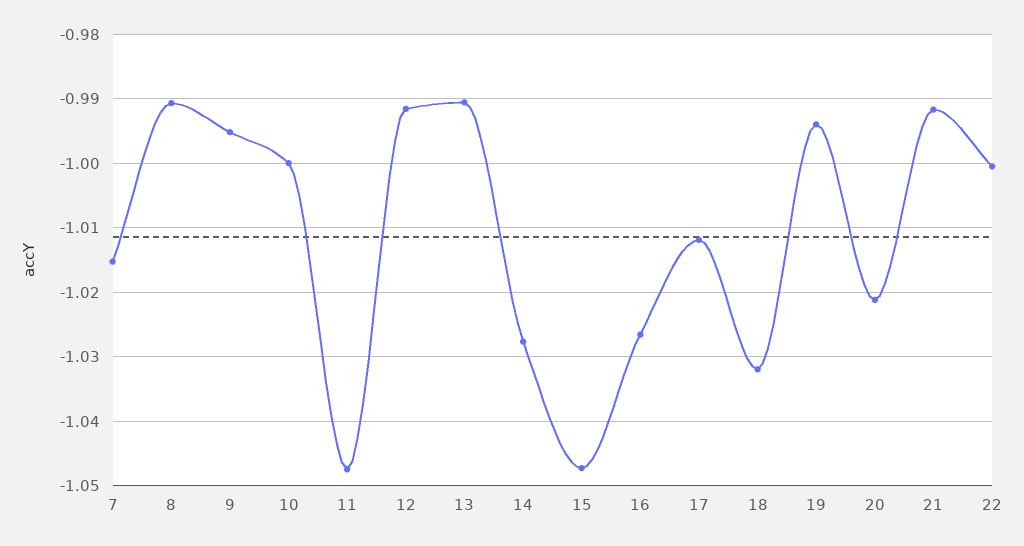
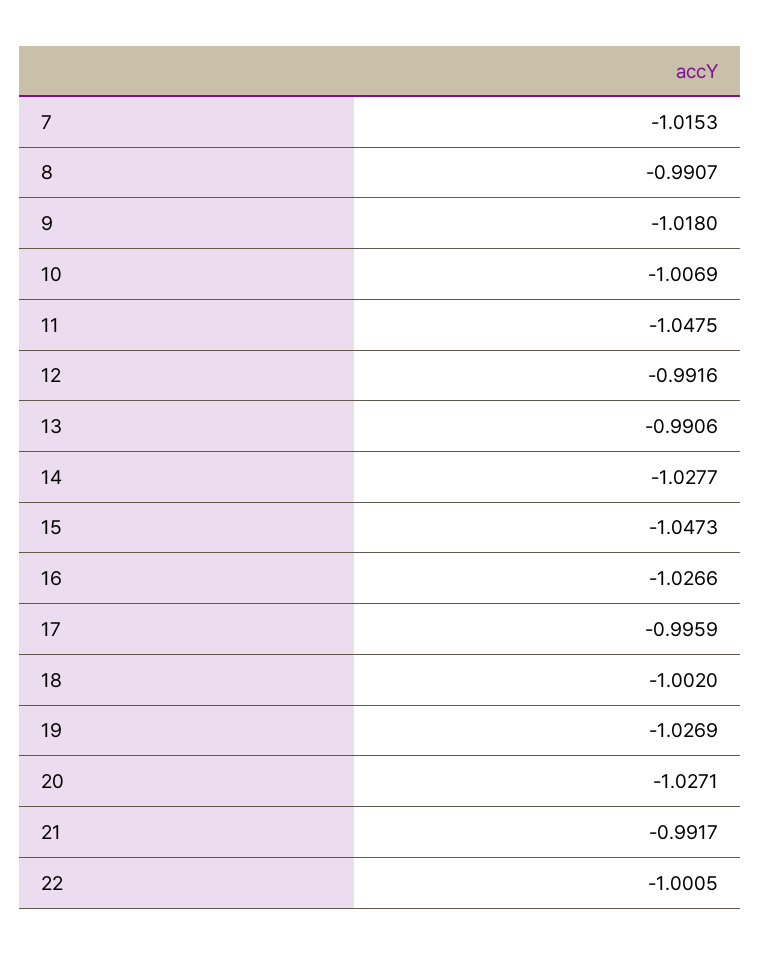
9: -0.995 -> -1.018
10: -1 -> -1.0069
17: -1.012 -> -0.9959
18: -1.032 -> -1.002
19: -0.994 -> -1.0269
20: -1.021 -> -1.0271

